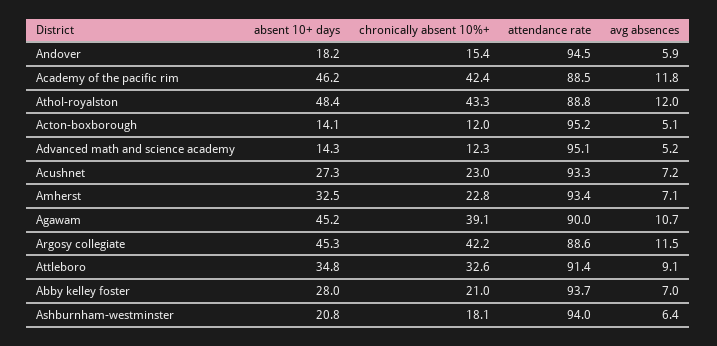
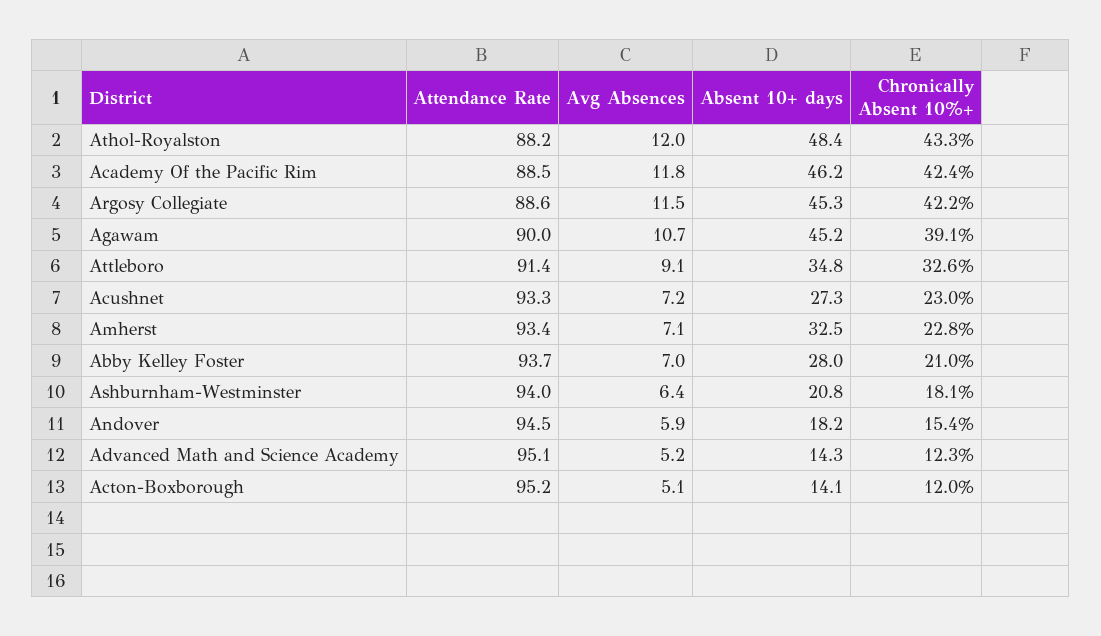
attendance rate, Athol-royalston: 88.8 -> 88.2

